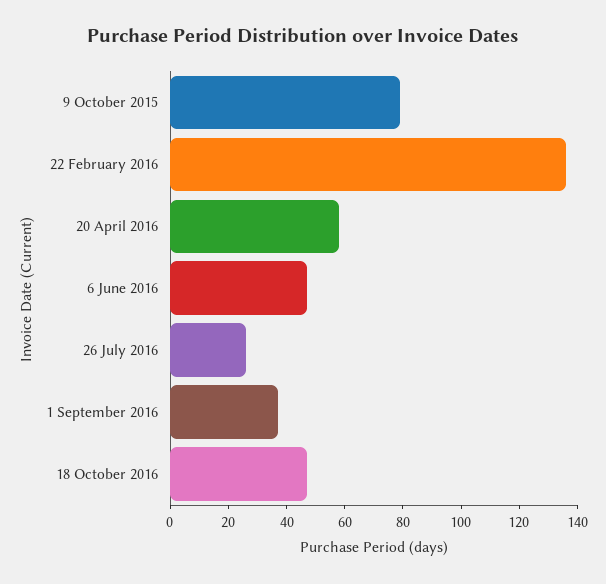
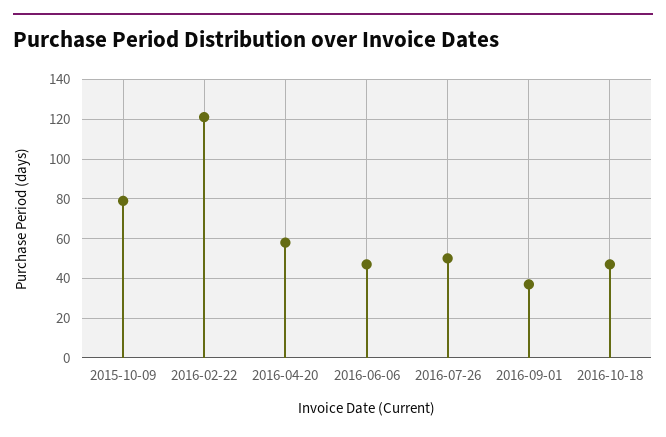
22 February 2016: 135 -> 120
26 July 2016: 25 -> 50

